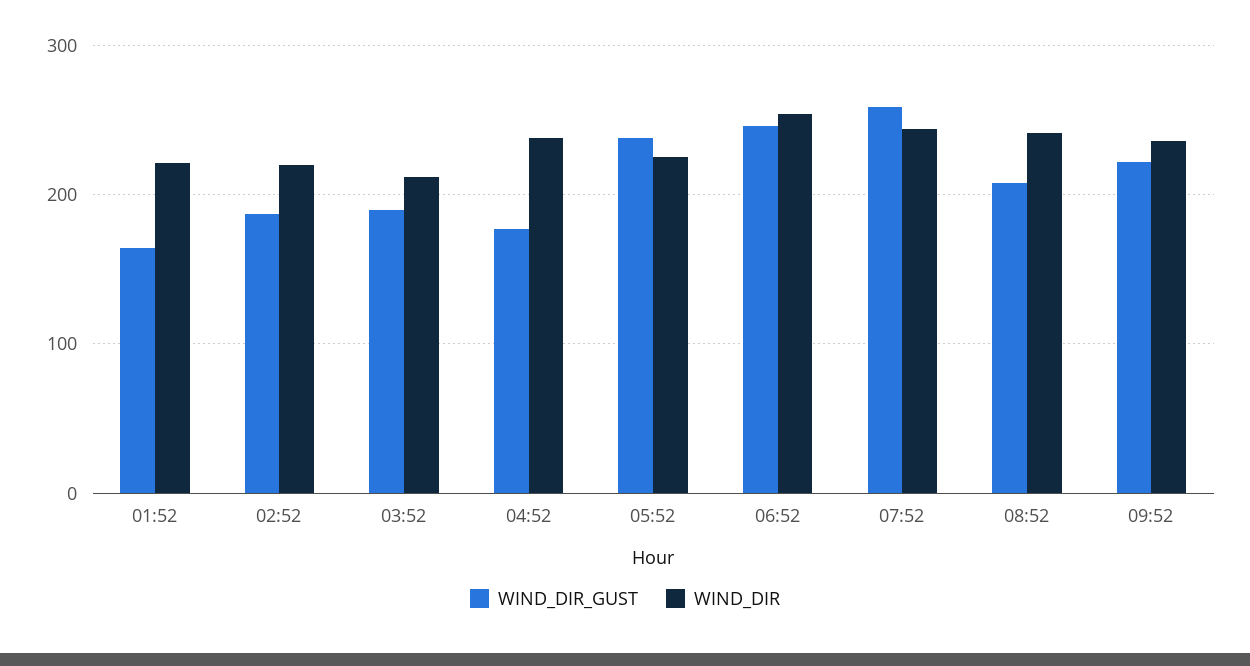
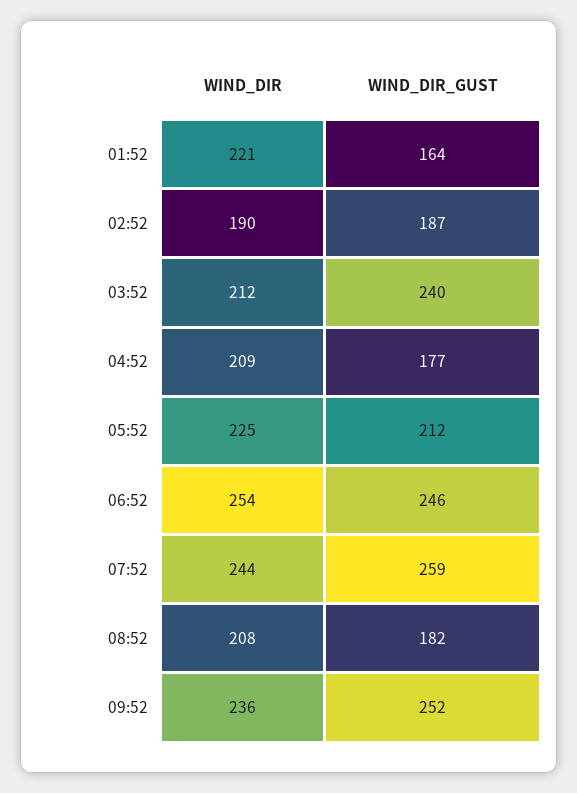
WIND_DIR, 02:52: 220 -> 190
WIND_DIR_GUST, 03:52: 190 -> 240
WIND_DIR, 04:52: 240 -> 209
WIND_DIR_GUST, 05:52: 240 -> 212
WIND_DIR_GUST, 08:52: 210 -> 182
WIND_DIR, 08:52: 240 -> 208
WIND_DIR_GUST, 09:52: 220 -> 252

